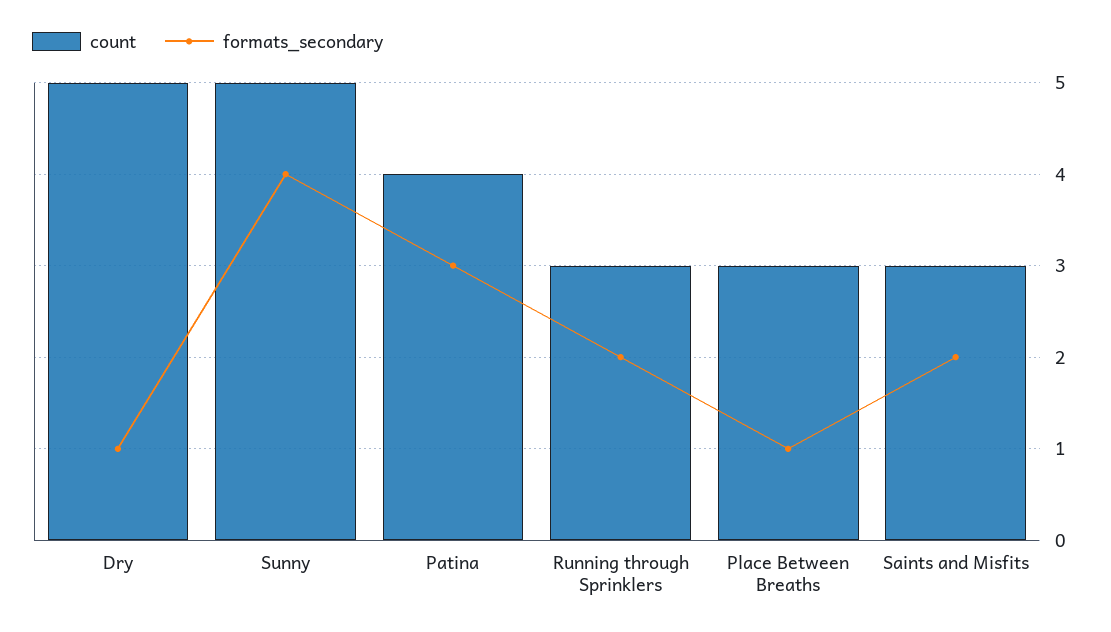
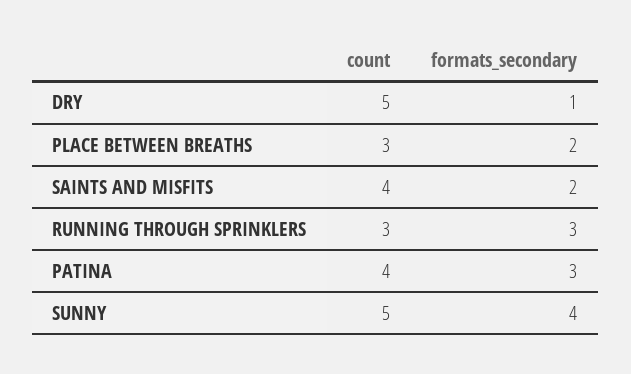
formats_secondary, Running through Sprinklers: 2 -> 3
formats_secondary, Place Between Breaths: 1 -> 2
count, Saints and Misfits: 3 -> 4

